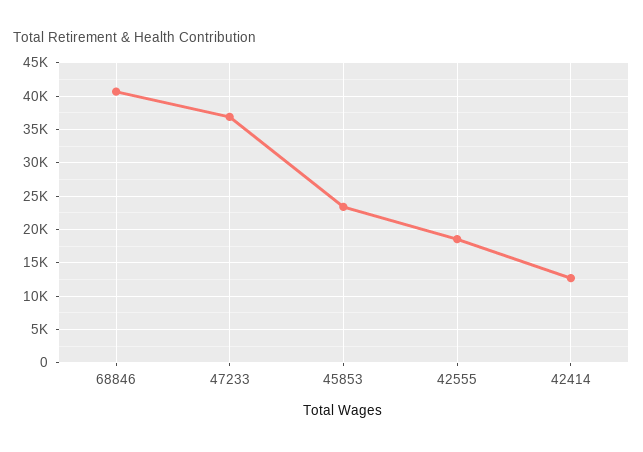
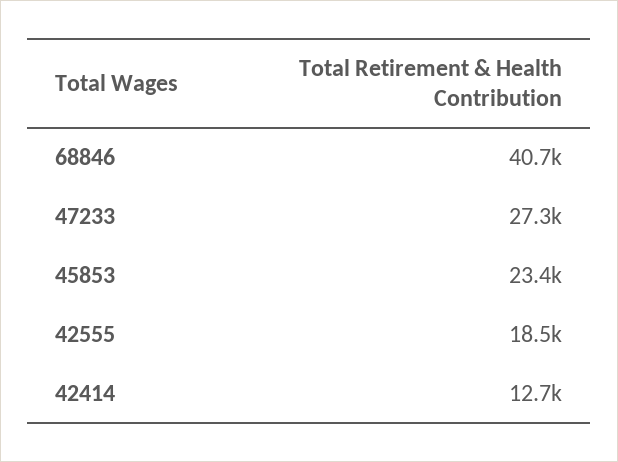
47233: 37000 -> 27300

